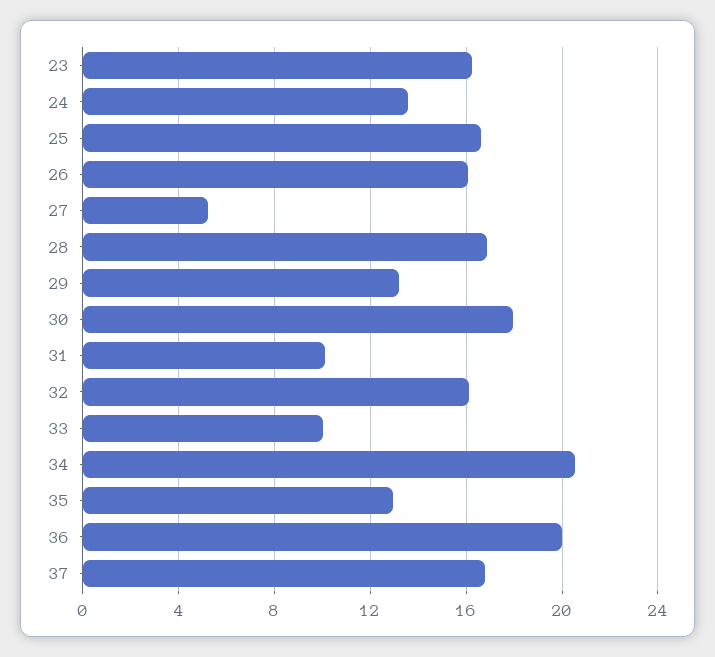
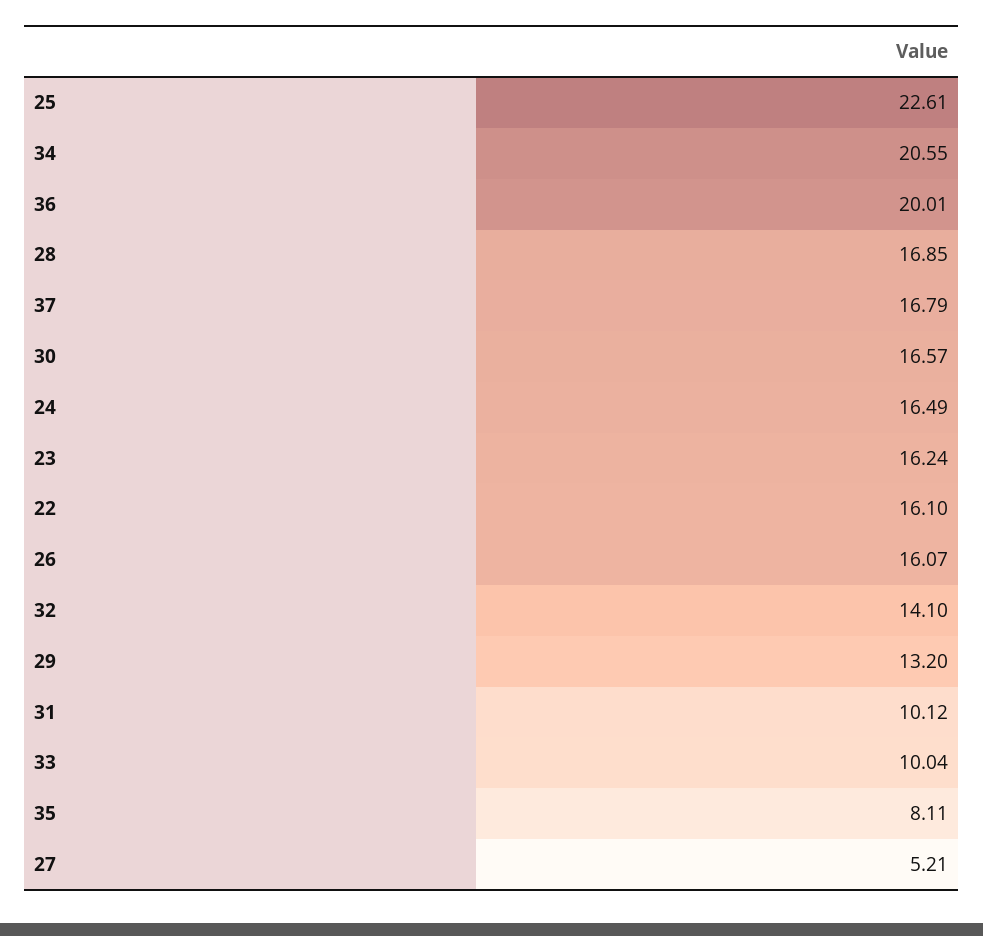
24: 13.5 -> 16.49
25: 16.5 -> 22.61
30: 18 -> 16.57
32: 16 -> 14.1
35: 13 -> 8.11
22: none -> 16.1

